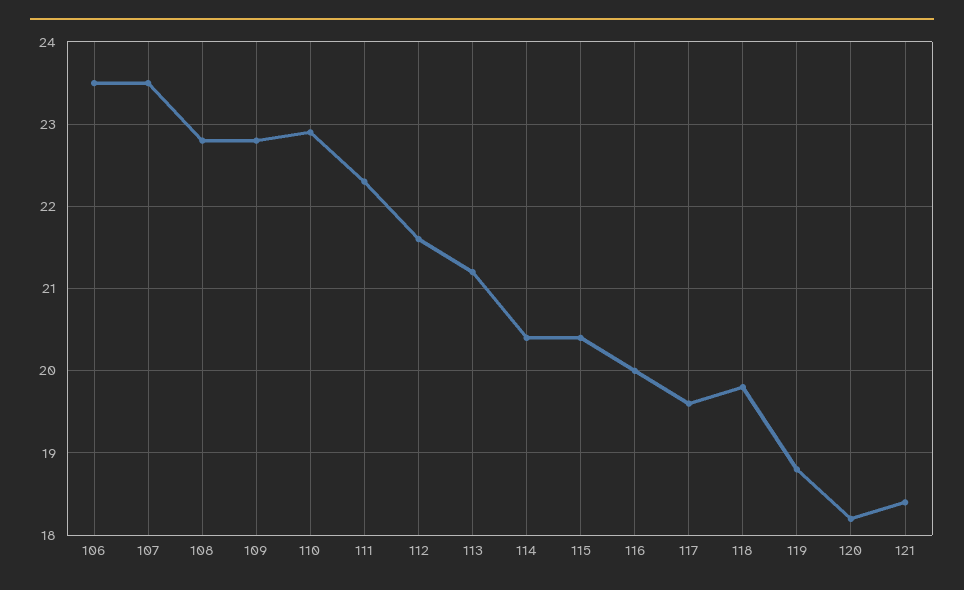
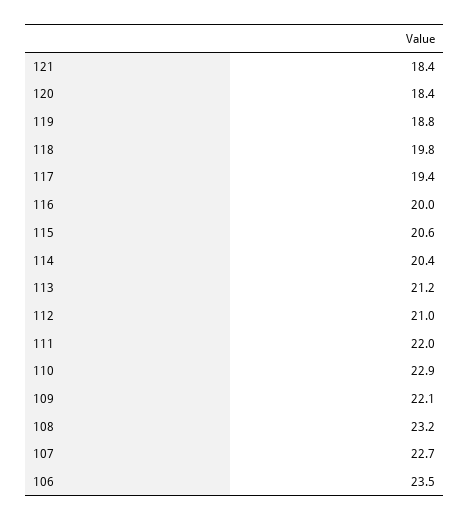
107: 23.5 -> 22.7
108: 22.8 -> 23.2
109: 22.8 -> 22.1
111: 22.3 -> 22
112: 21.6 -> 21
115: 20.4 -> 20.6
117: 19.6 -> 19.4
120: 18.2 -> 18.4

